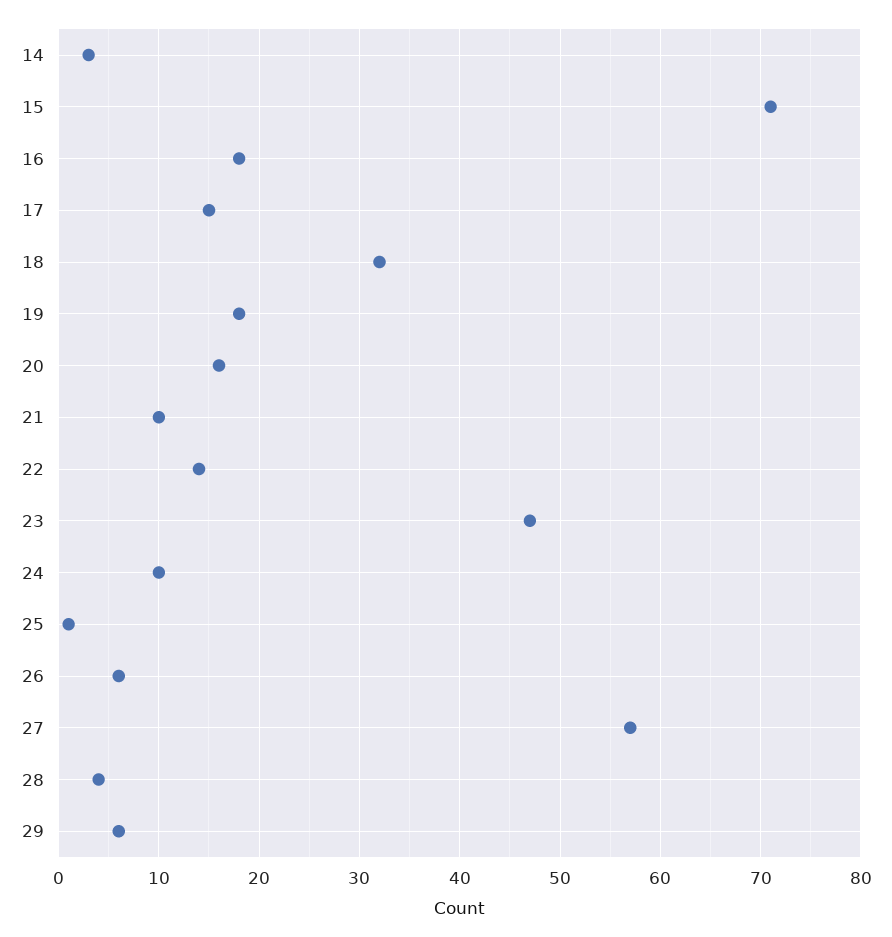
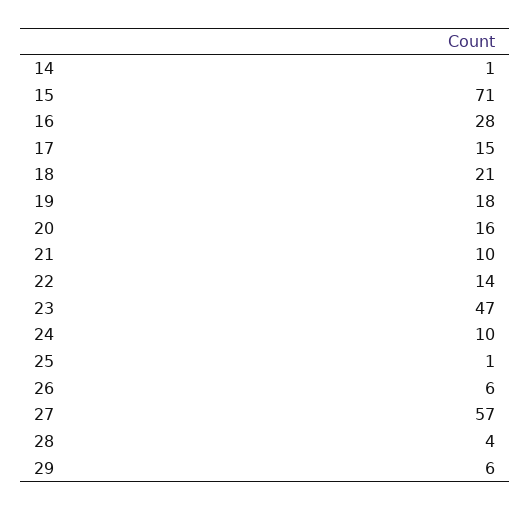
14: 3 -> 1
16: 18 -> 28
18: 32 -> 21

